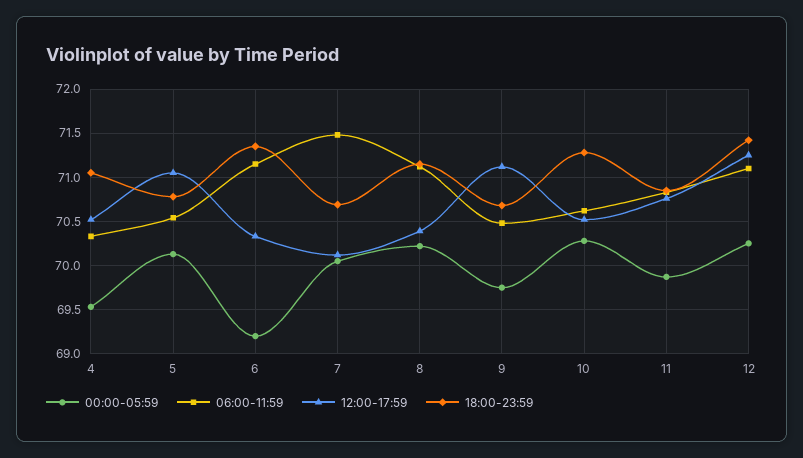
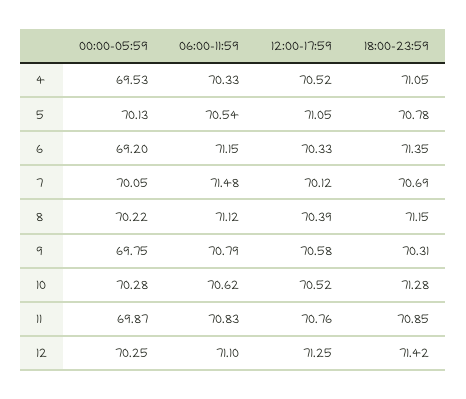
06:00-11:59, 9: 70.5 -> 70.79
12:00-17:59, 9: 71.1 -> 70.58
18:00-23:59, 9: 70.7 -> 70.31

